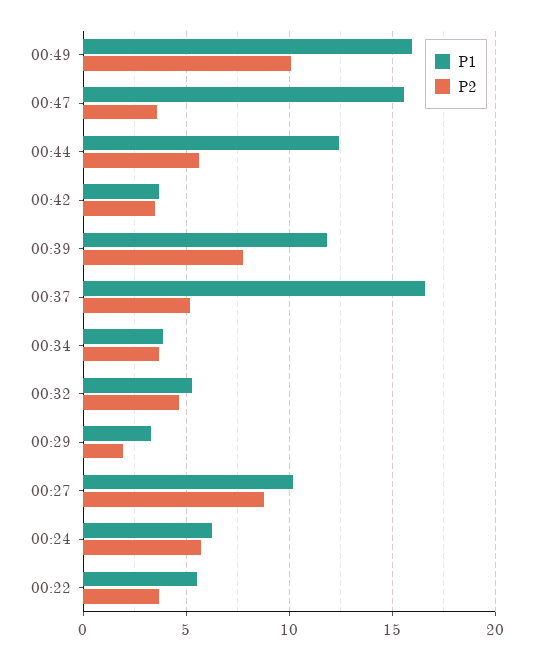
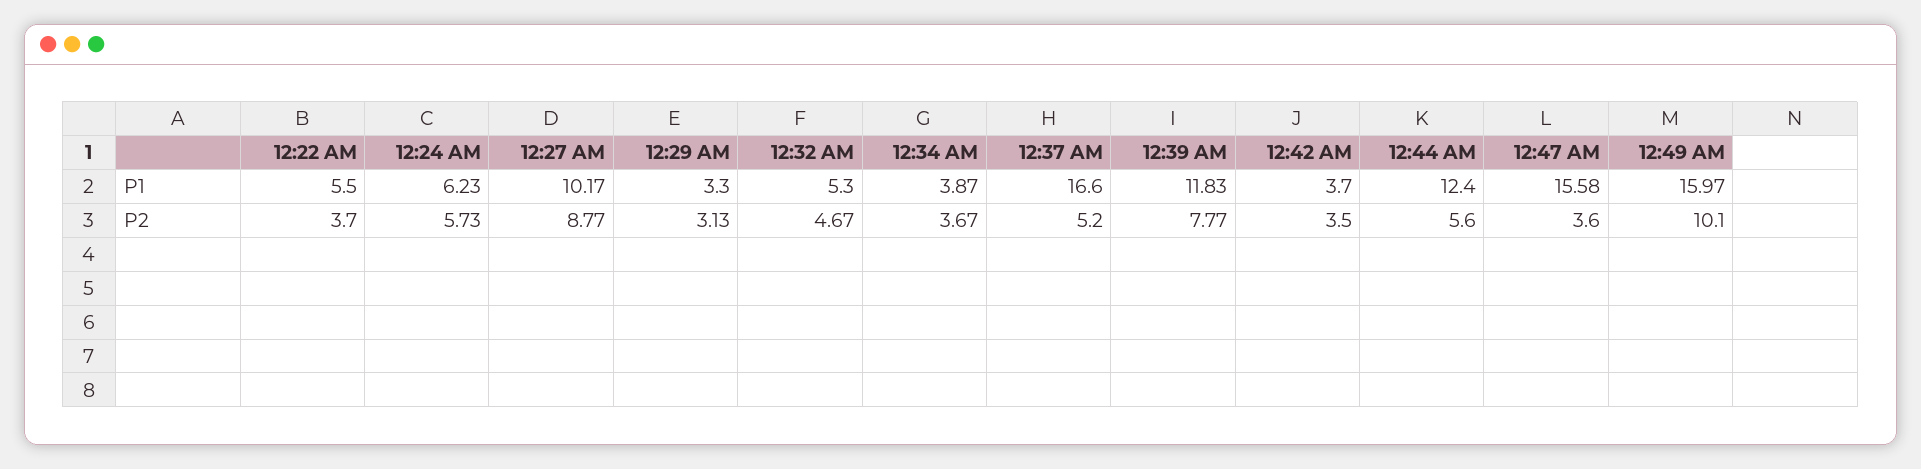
P2, 00:29: 2 -> 3.13

